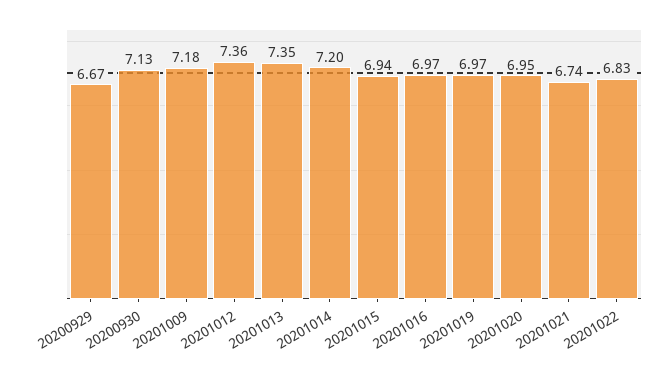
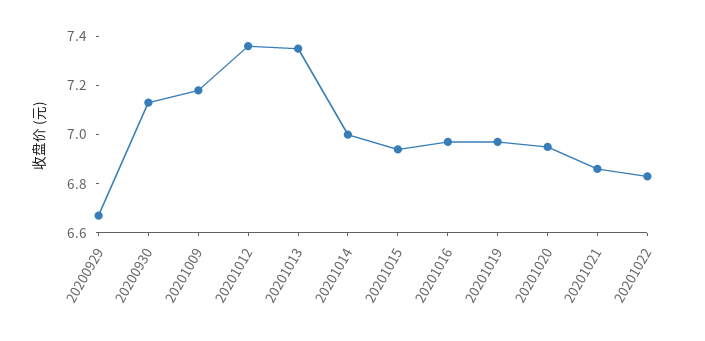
20201014: 7.2 -> 7
20201021: 6.74 -> 6.85

